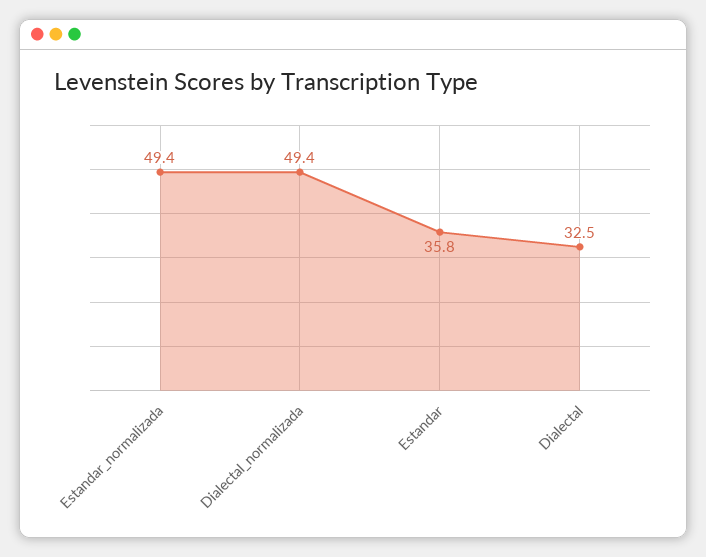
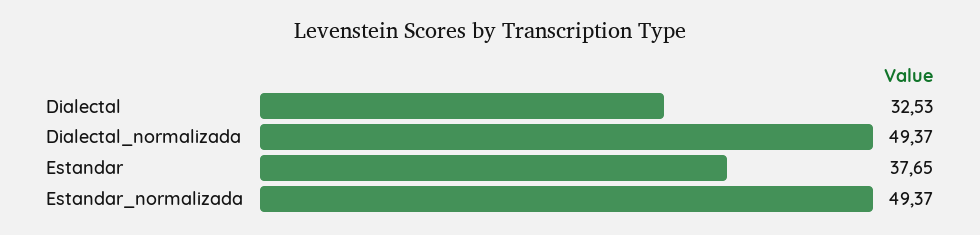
Estandar: 35.8 -> 37.65

